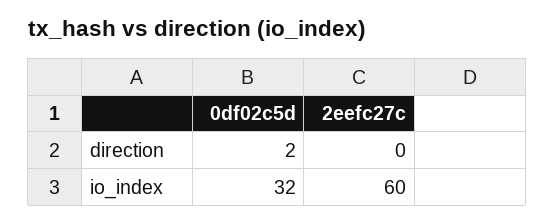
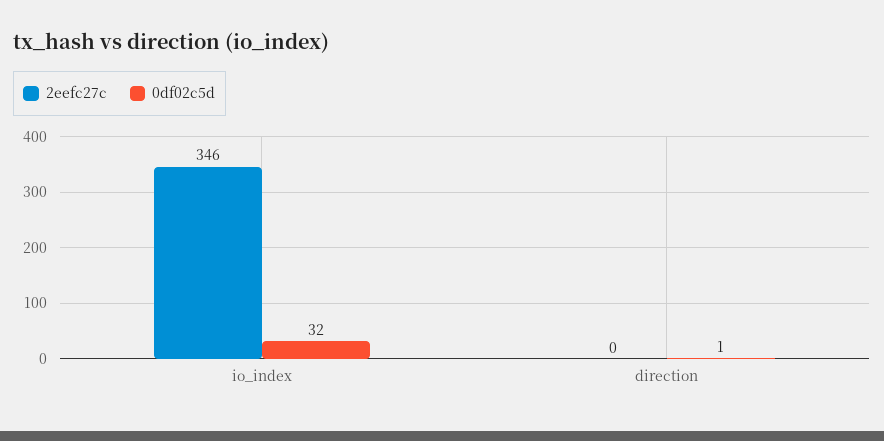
0df02c5d, direction: 2 -> 1
2eefc27c, io_index: 60 -> 346

